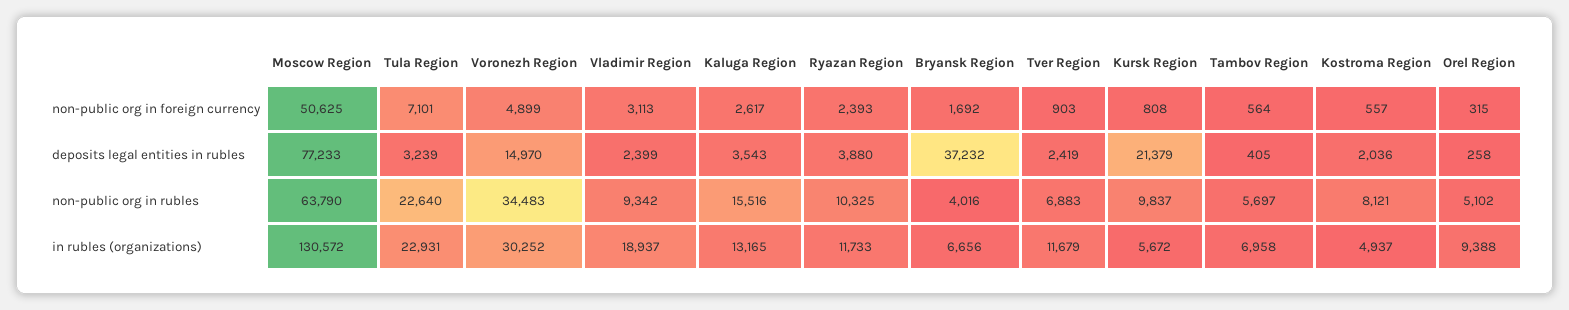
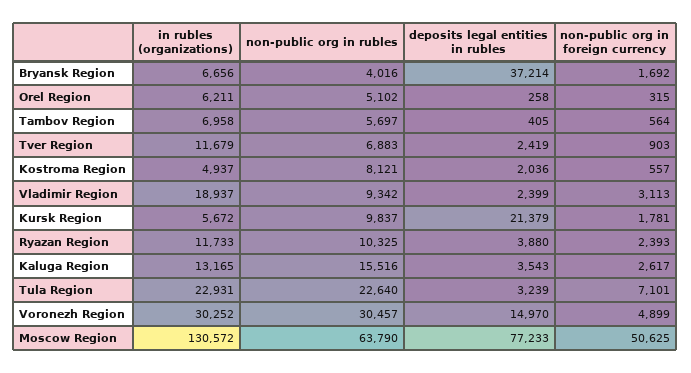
Kursk Region, non-public org in foreign currency: 808 -> 1781
Bryansk Region, deposits legal entities in rubles: 37232 -> 37214
Voronezh Region, non-public org in rubles: 34483 -> 30457
Orel Region, in rubles (organizations): 9388 -> 6211

